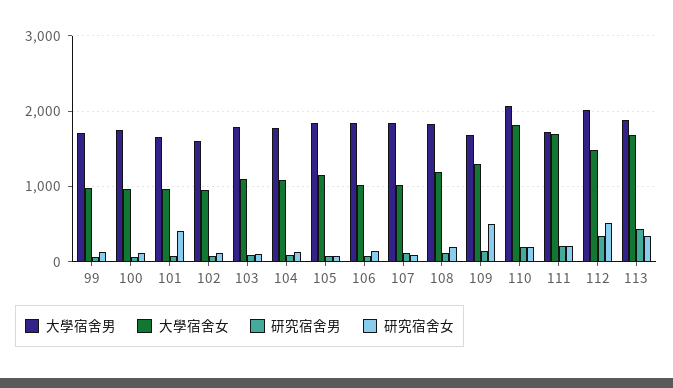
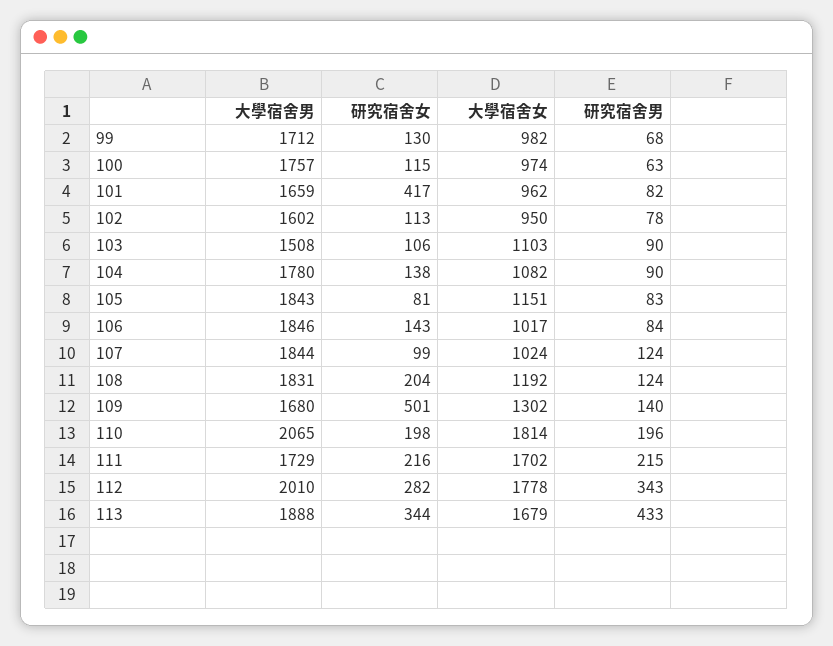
大學宿舍男, 103: 1800 -> 1508
大學宿舍女, 112: 1500 -> 1778
研究宿舍女, 112: 500 -> 282

